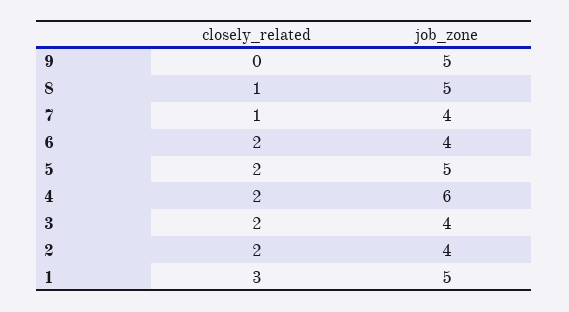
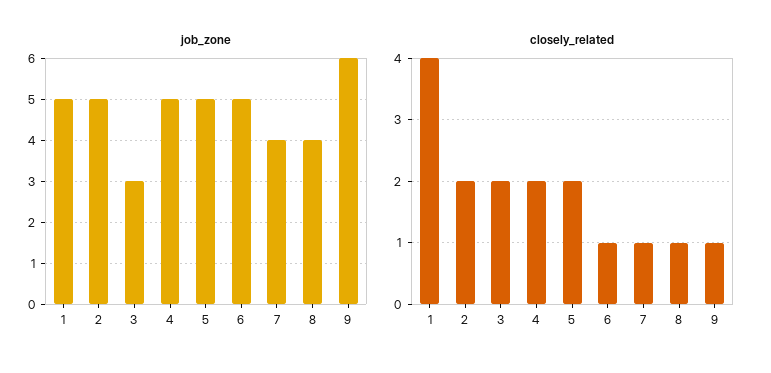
closely_related, 9: 0 -> 1
job_zone, 9: 5 -> 6
job_zone, 8: 5 -> 4
closely_related, 6: 2 -> 1
job_zone, 6: 4 -> 5
job_zone, 4: 6 -> 5
job_zone, 3: 4 -> 3
job_zone, 2: 4 -> 5
closely_related, 1: 3 -> 4

